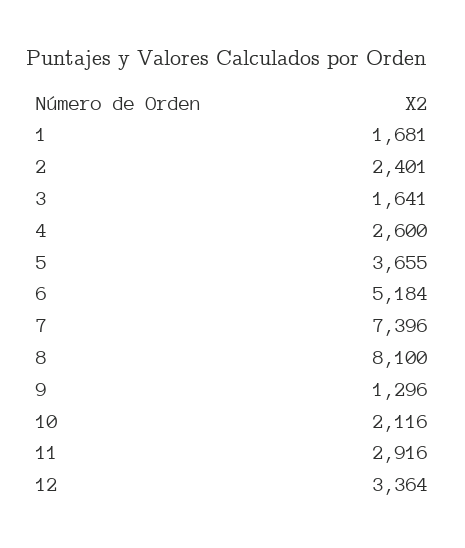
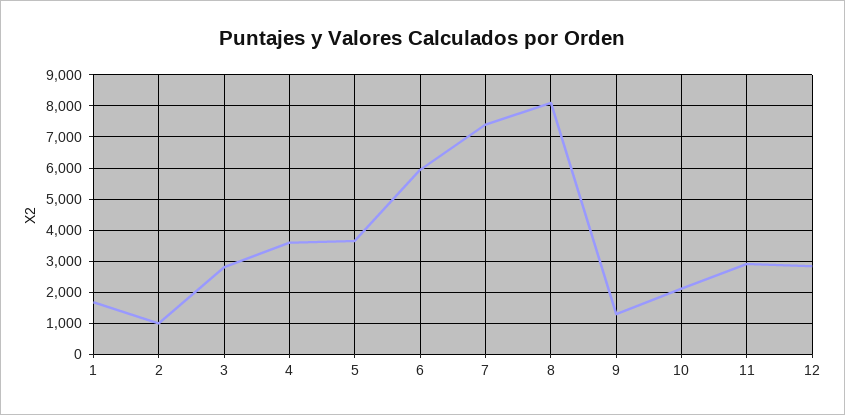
2: 2401 -> 1000
3: 1641 -> 2800
4: 2600 -> 3600
6: 5184 -> 6000
12: 3364 -> 2800

